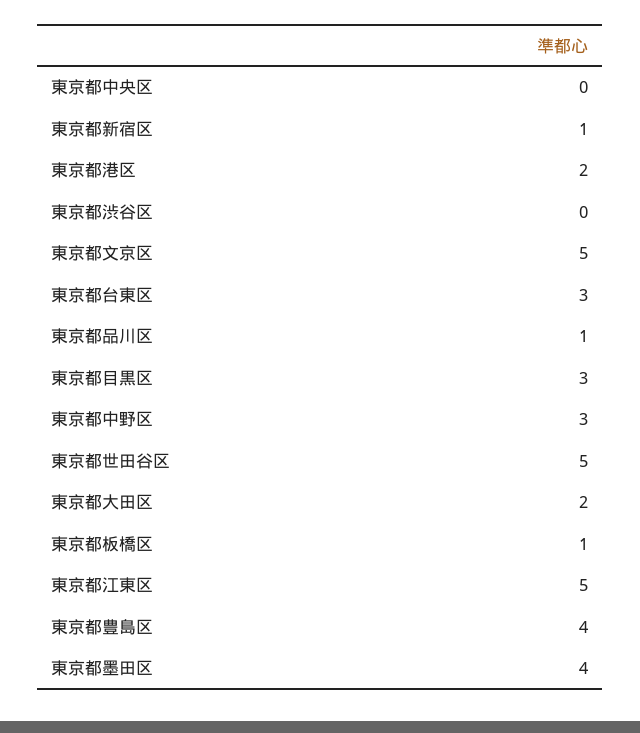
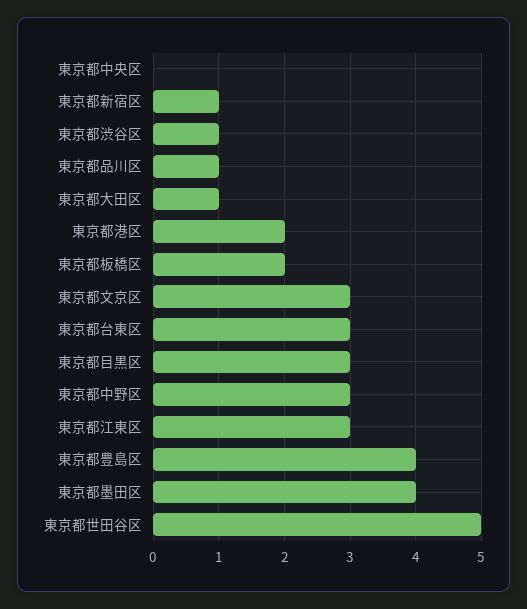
東京都渋谷区: 0 -> 1
東京都文京区: 5 -> 3
東京都大田区: 2 -> 1
東京都板橋区: 1 -> 2
東京都江東区: 5 -> 3

